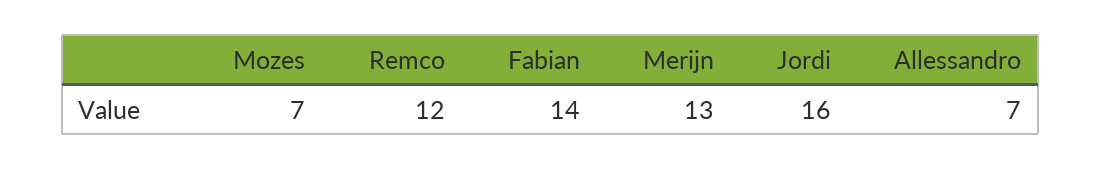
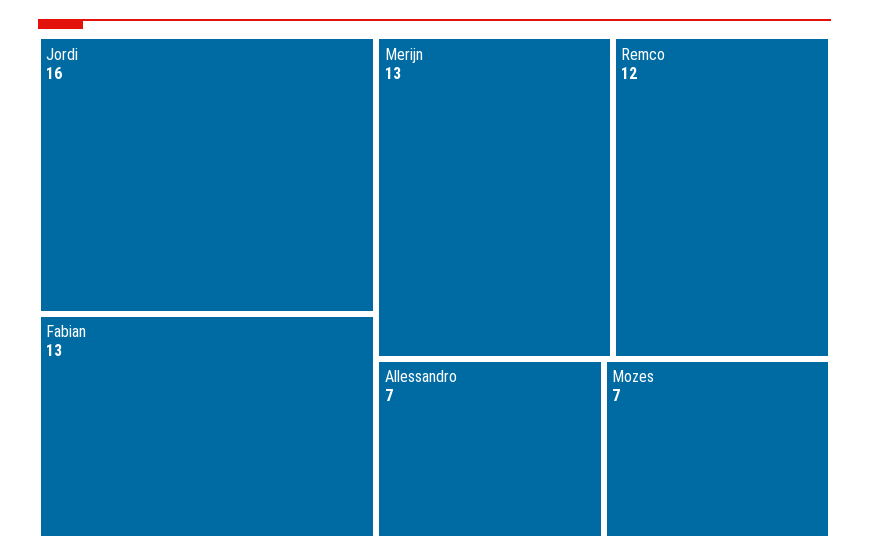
Fabian: 14 -> 13

